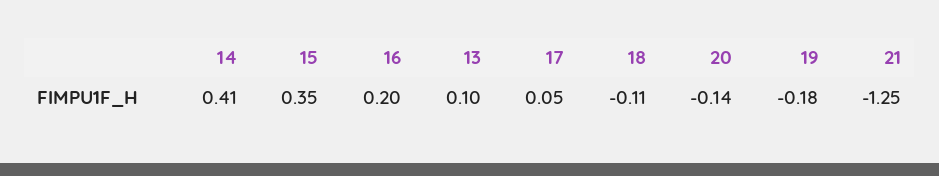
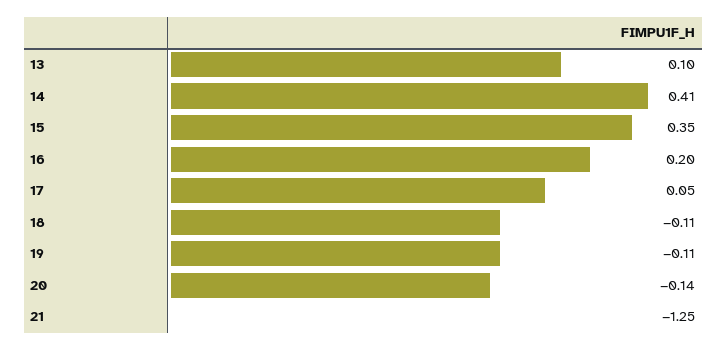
19: -0.18 -> -0.11

